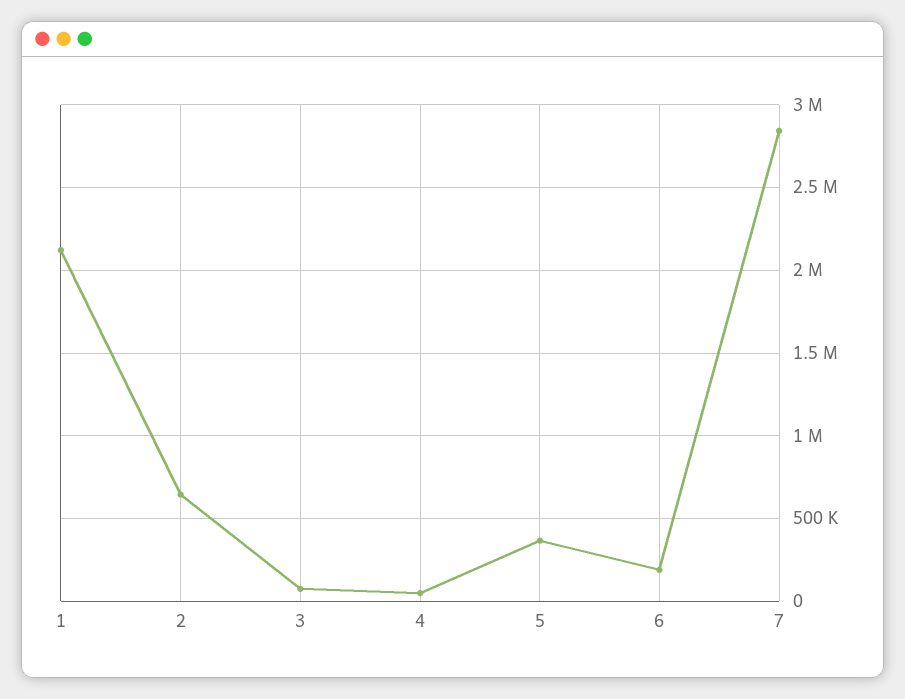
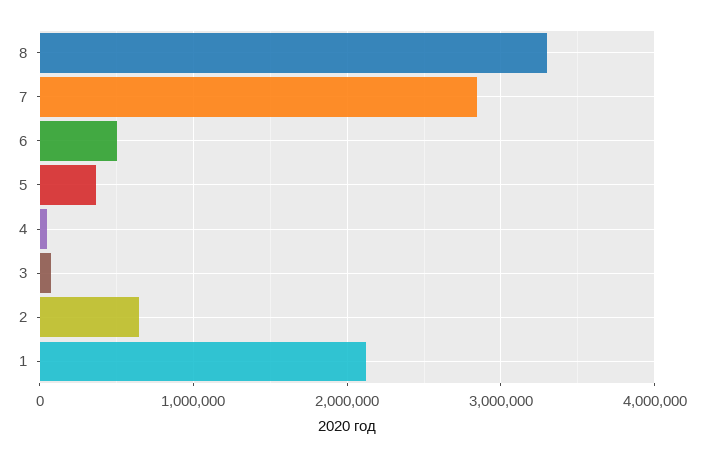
6: 200000 -> 500000
8: none -> 3300000

